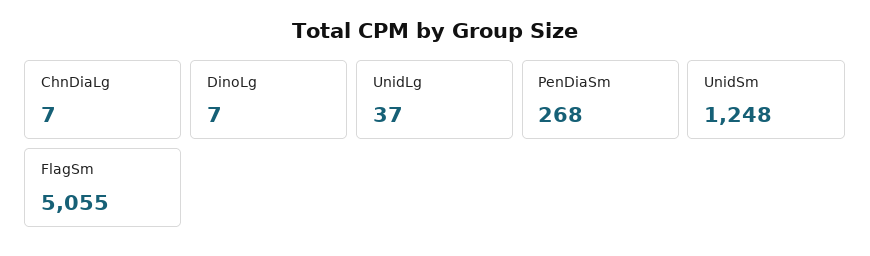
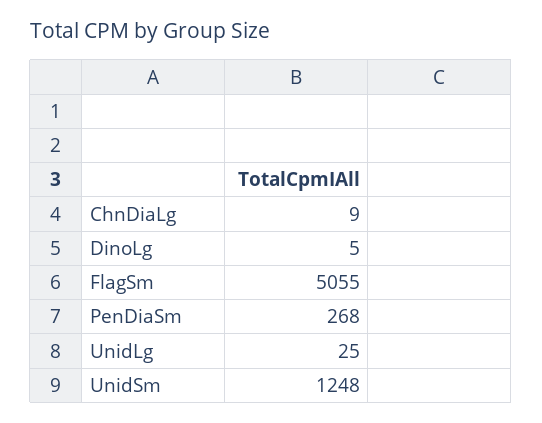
ChnDiaLg: 7 -> 9
DinoLg: 7 -> 5
UnidLg: 37 -> 25

